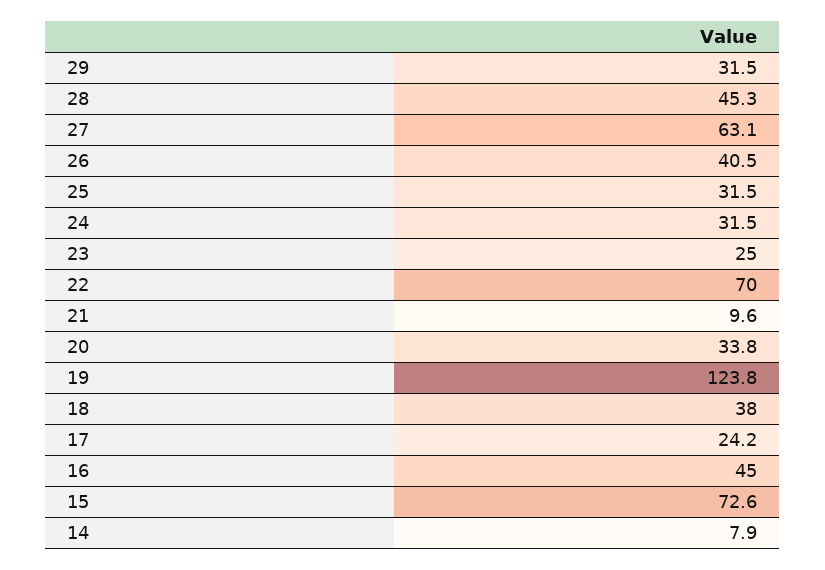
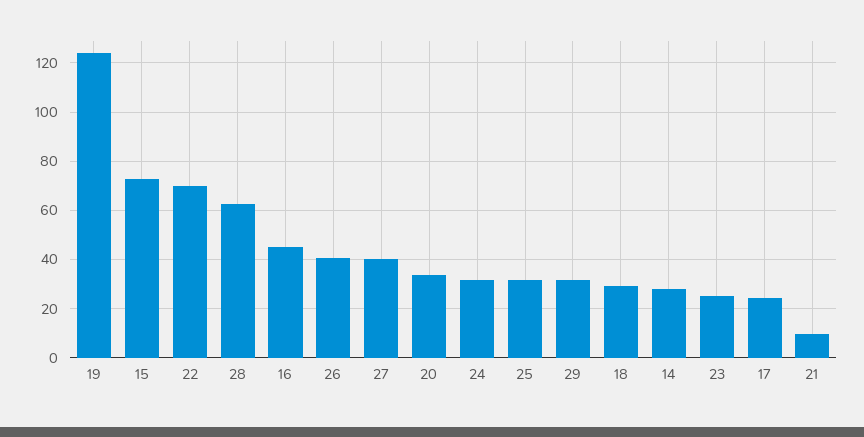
28: 45.3 -> 62.5
27: 63.1 -> 40
18: 38 -> 30
14: 7.9 -> 27.5

